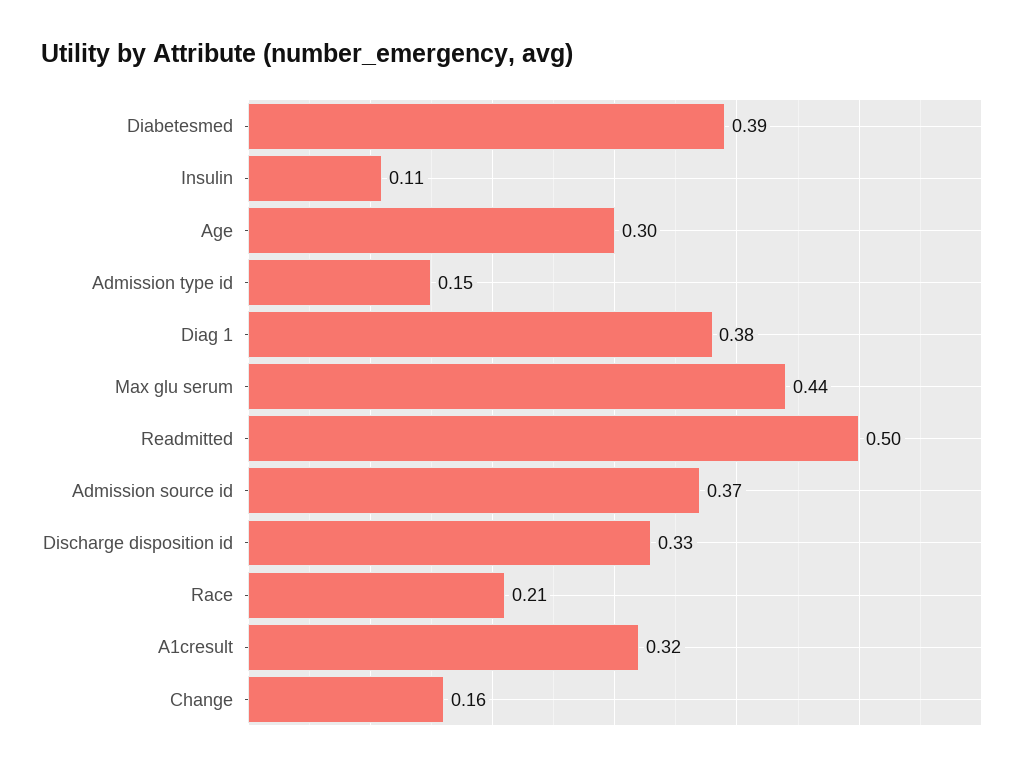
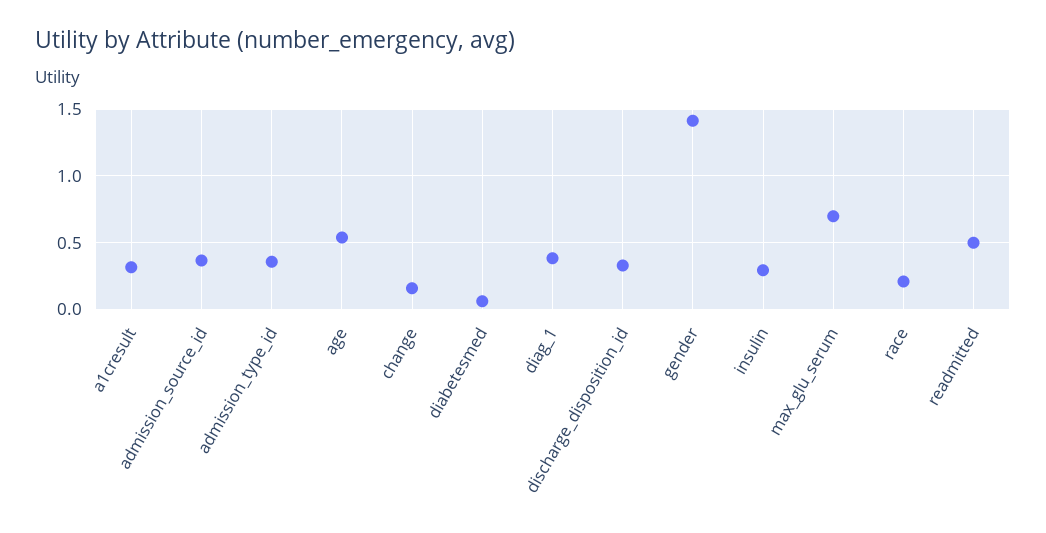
Diabetesmed: 0.39 -> 0.05
Insulin: 0.11 -> 0.3
Age: 0.3 -> 0.55
Admission type id: 0.15 -> 0.35
Max glu serum: 0.44 -> 0.7
gender: none -> 1.4

